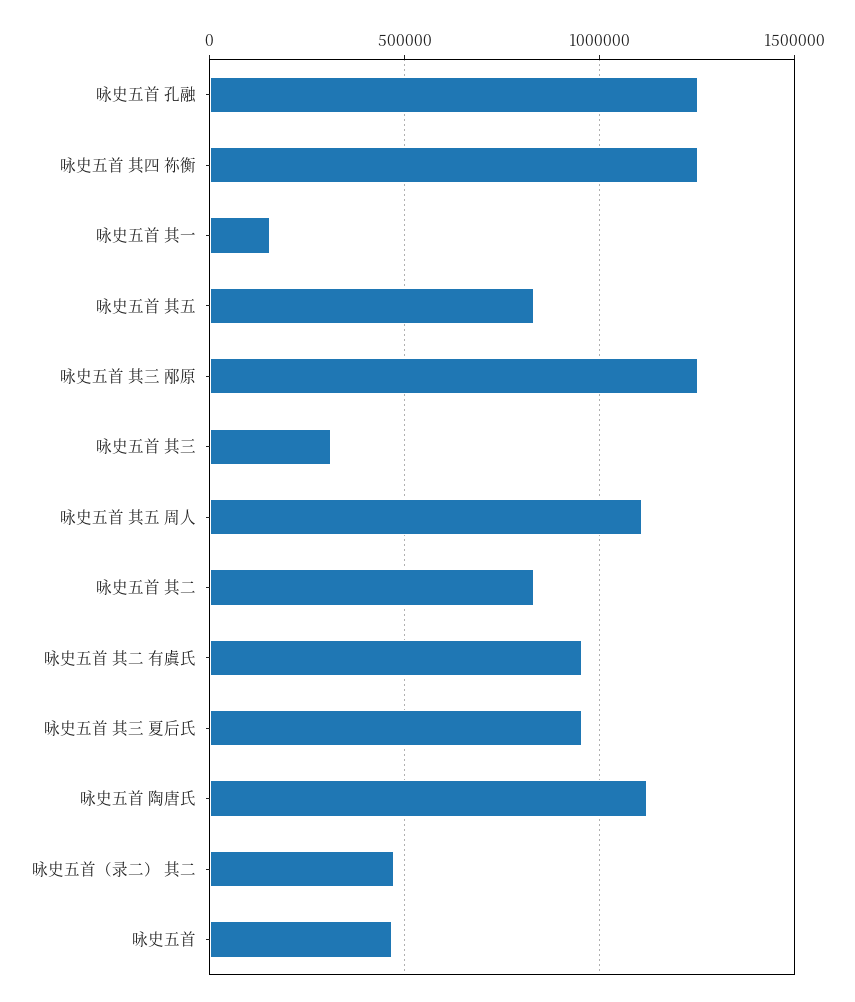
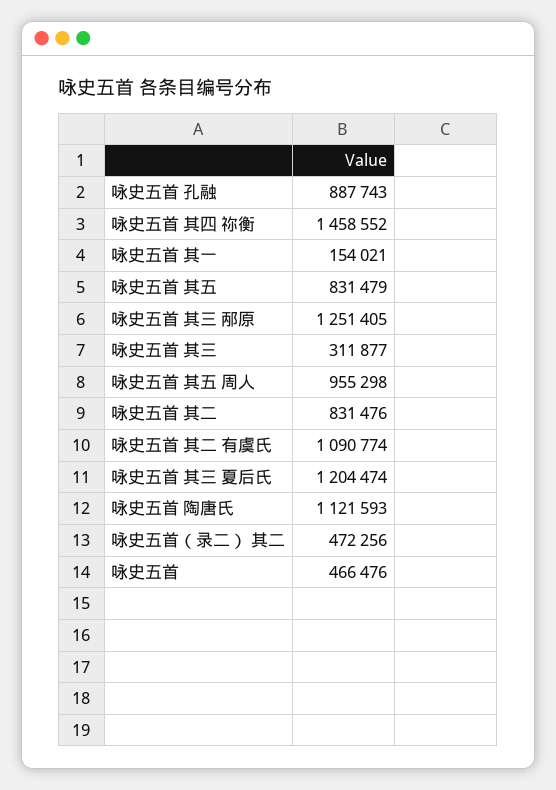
咏史五首 孔融: 1250000 -> 887743
咏史五首 其四 祢衡: 1250000 -> 1458552
咏史五首 其五 周人: 1100000 -> 955298
咏史五首 其二 有虞氏: 950000 -> 1090774
咏史五首 其三 夏后氏: 950000 -> 1204474

